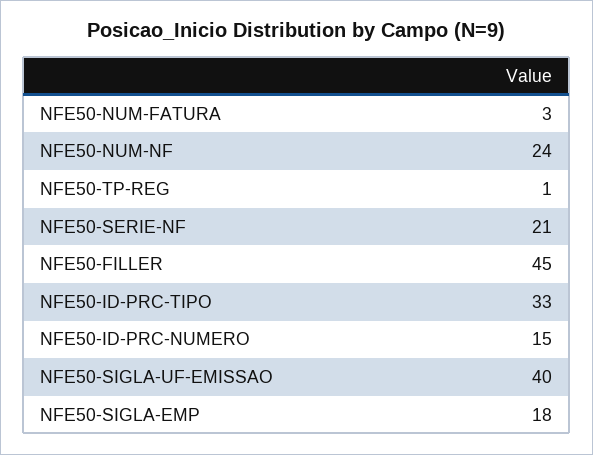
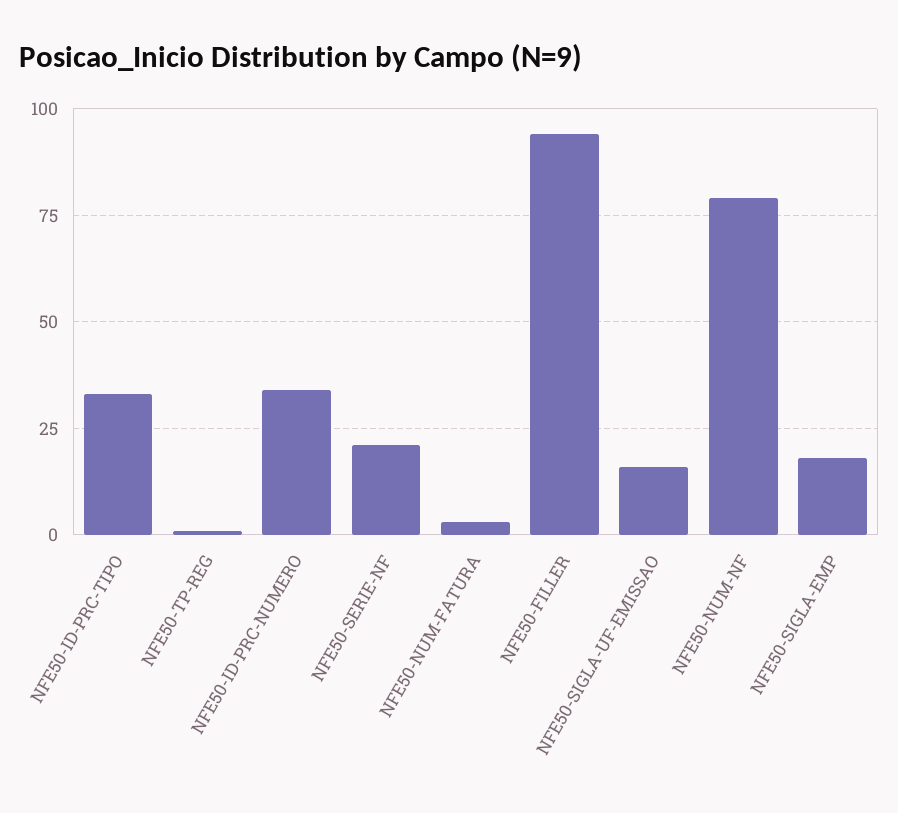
NFE50-NUM-NF: 24 -> 80
NFE50-FILLER: 45 -> 95
NFE50-ID-PRC-NUMERO: 15 -> 35
NFE50-SIGLA-UF-EMISSAO: 40 -> 15

